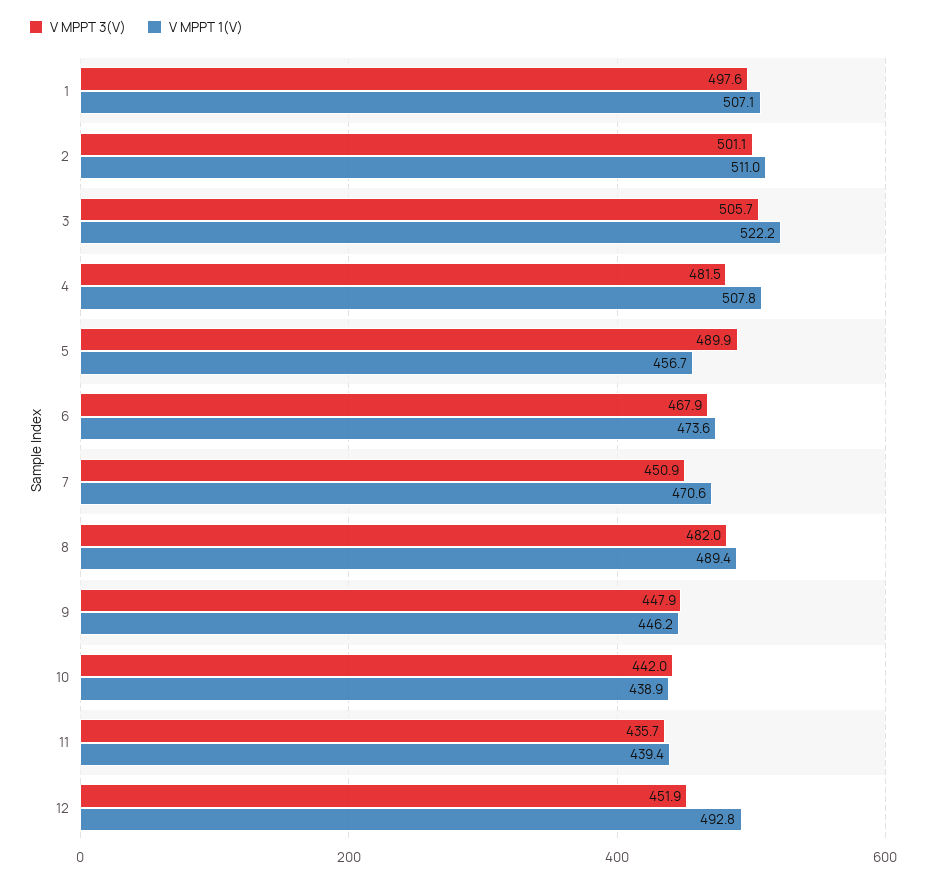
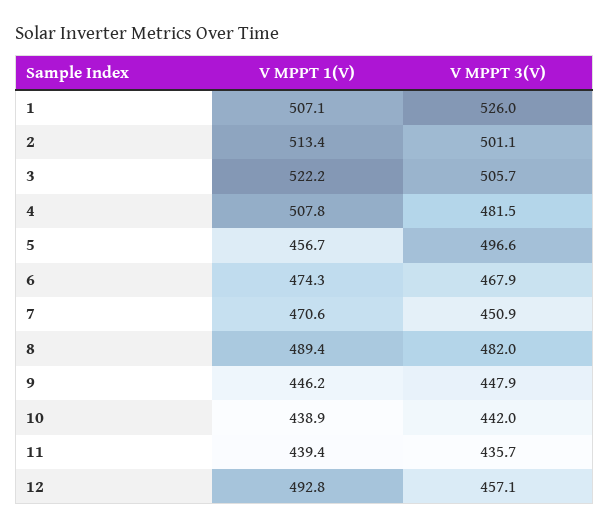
V MPPT 3(V), 1: 497.6 -> 526
V MPPT 1(V), 2: 511 -> 513.4
V MPPT 3(V), 5: 489.9 -> 496.6
V MPPT 1(V), 6: 473.6 -> 474.3
V MPPT 3(V), 12: 451.9 -> 457.1

